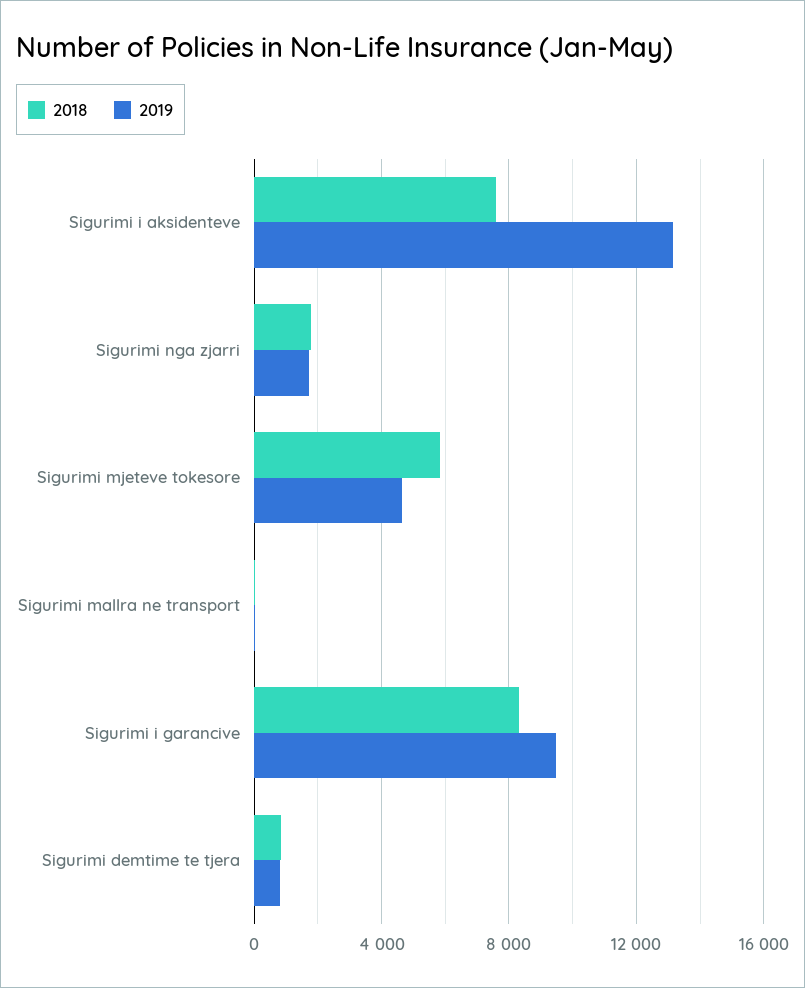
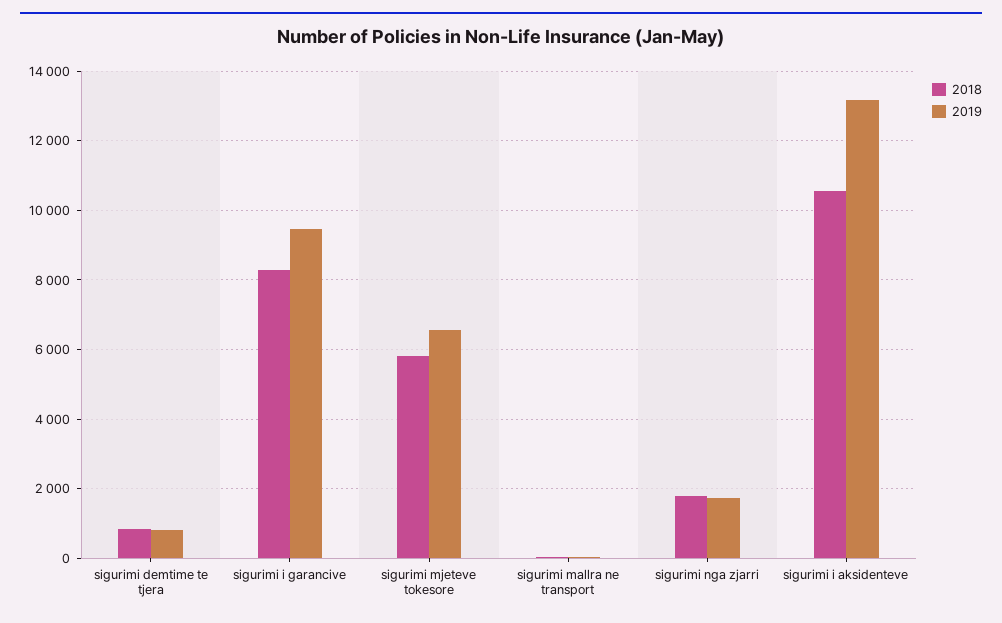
2018, Sigurimi i aksidenteve: 7500 -> 10600
2019, Sigurimi mjeteve tokesore: 4500 -> 6600

